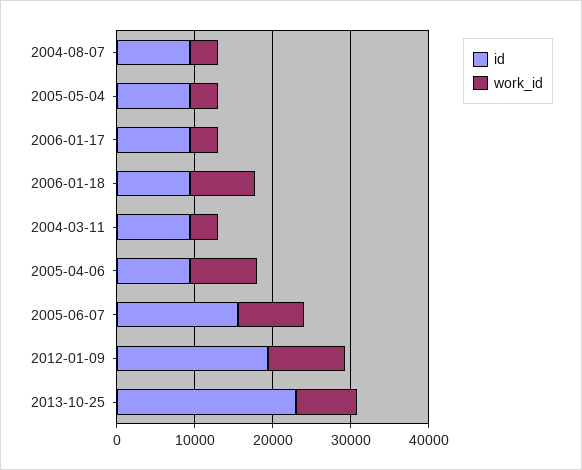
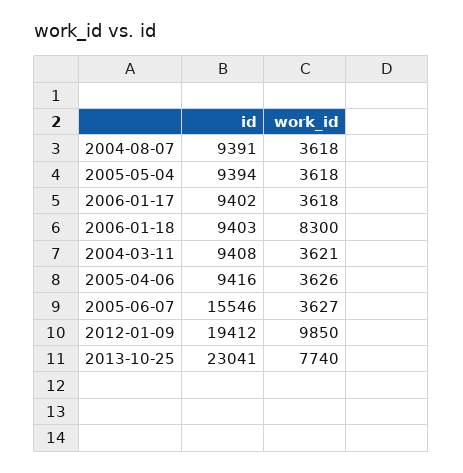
work_id, 2005-04-06: 8000 -> 3626
work_id, 2005-06-07: 8000 -> 3627

